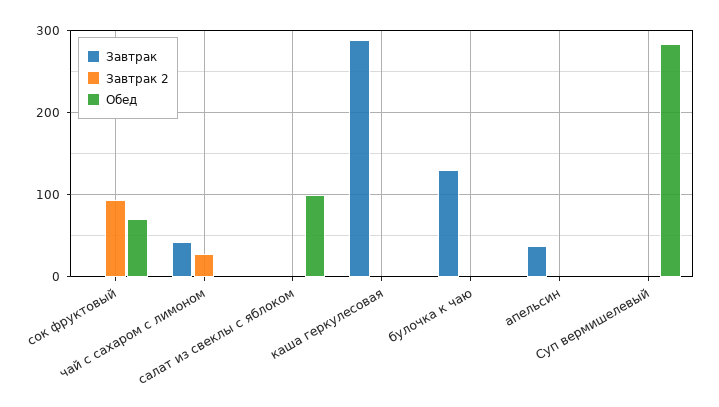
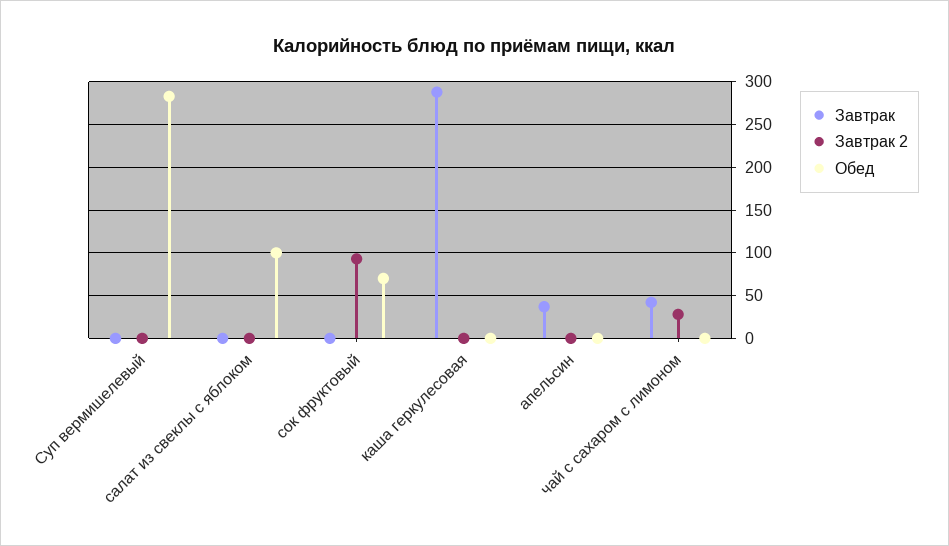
Завтрак, булочка к чаю: 130 -> none
Завтрак 2, булочка к чаю: 0 -> none
Обед, булочка к чаю: 0 -> none

